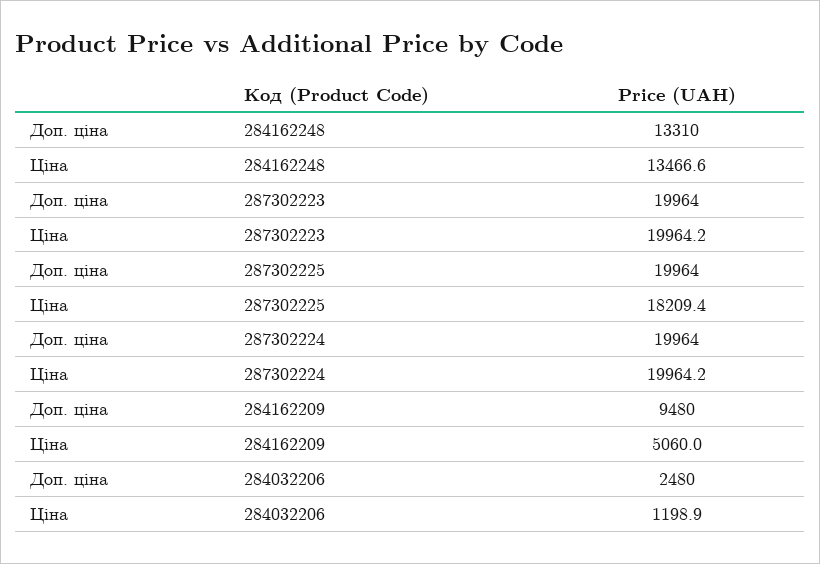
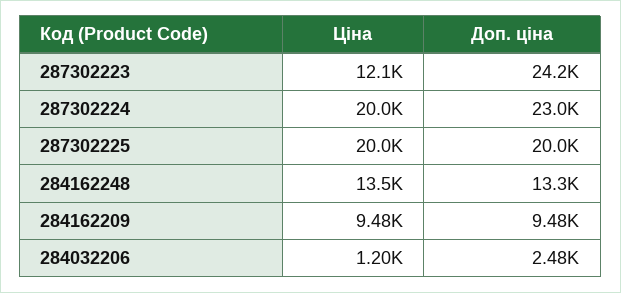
Доп. ціна, 287302223: 19964 -> 24200
Ціна, 287302223: 19964.2 -> 12100
Ціна, 287302225: 18209.4 -> 20000
Доп. ціна, 287302224: 19964 -> 23000
Ціна, 284162209: 5060 -> 9480

